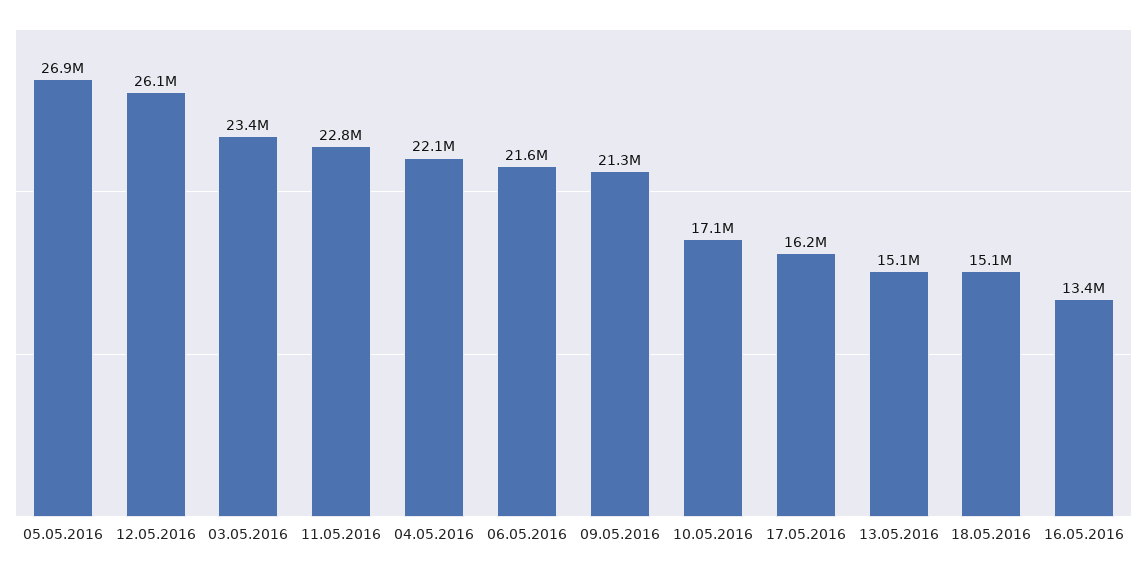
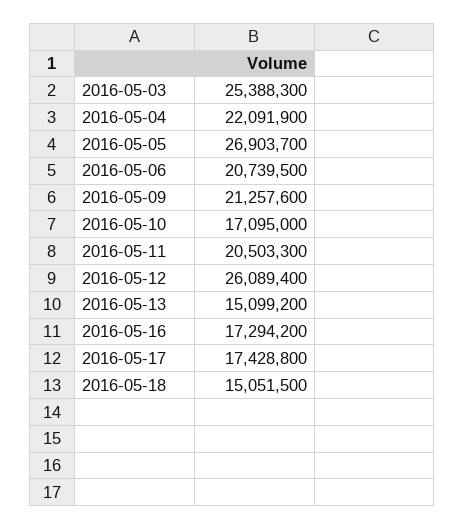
03.05.2016: 23400000 -> 25388300
11.05.2016: 22800000 -> 20503300
06.05.2016: 21600000 -> 20739500
17.05.2016: 16200000 -> 17428800
16.05.2016: 13400000 -> 17294200

